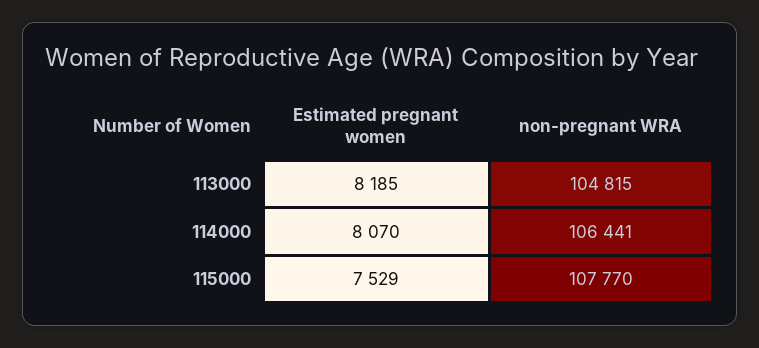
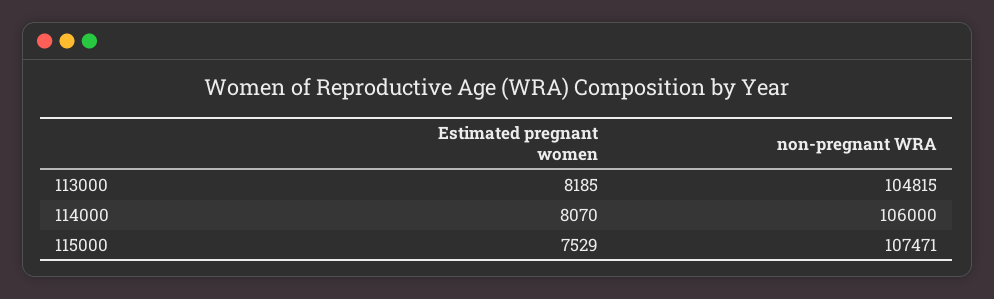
non-pregnant WRA, 114000: 106441 -> 106000
non-pregnant WRA, 115000: 107770 -> 107471

